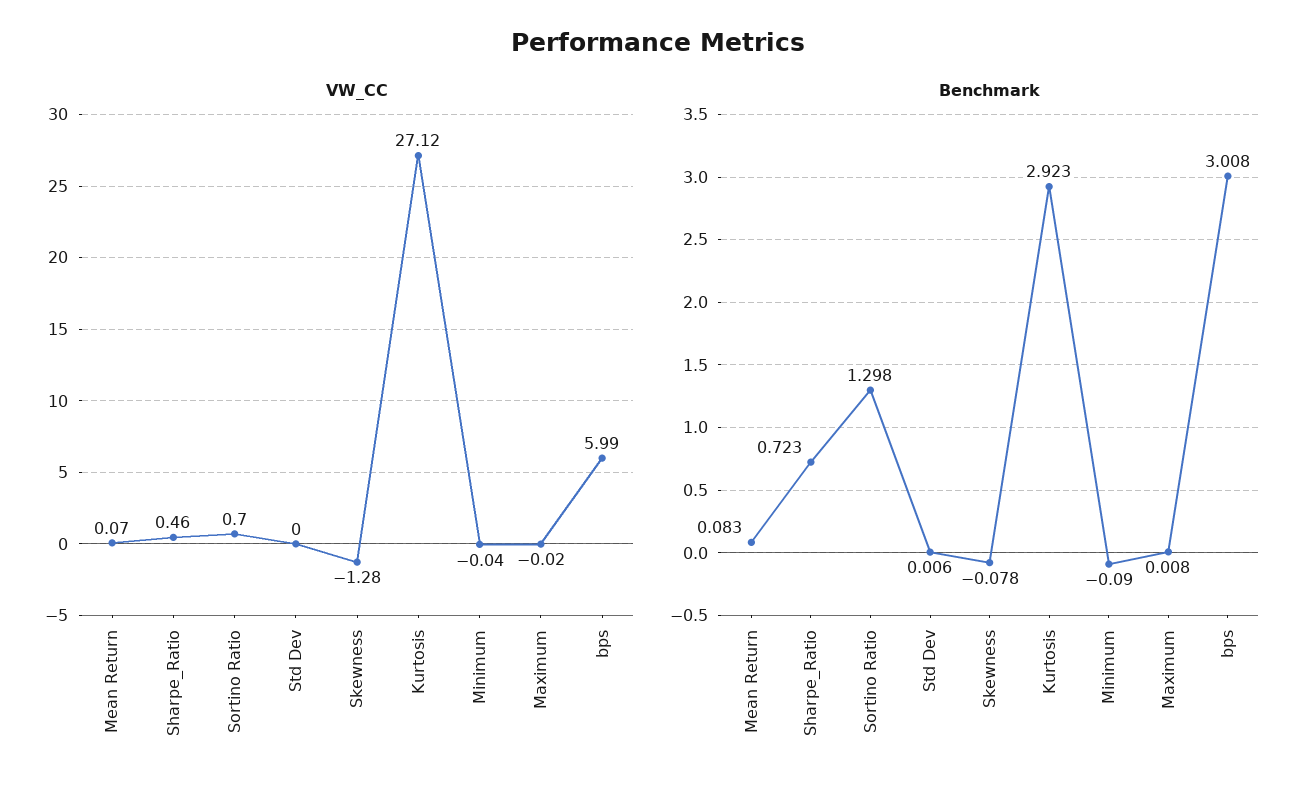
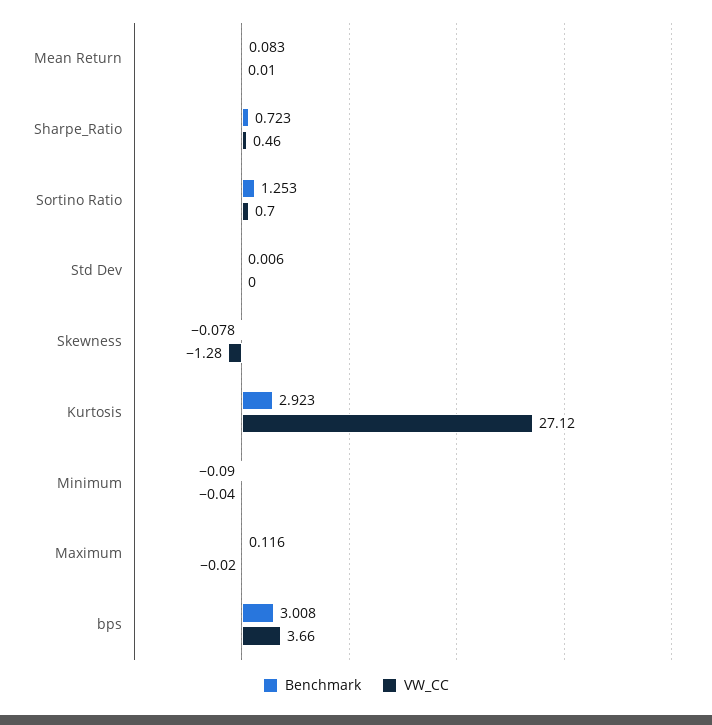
VW_CC, Mean Return: 0.07 -> 0.01
VW_CC, bps: 5.99 -> 3.66
Benchmark, Sortino Ratio: 1.298 -> 1.253
Benchmark, Maximum: 0.008 -> 0.116

